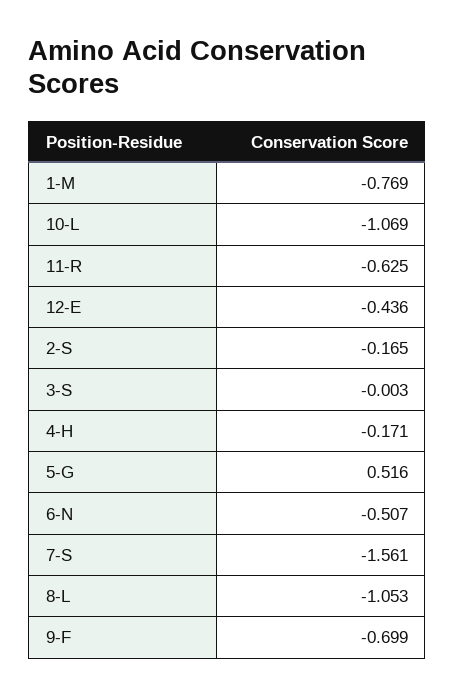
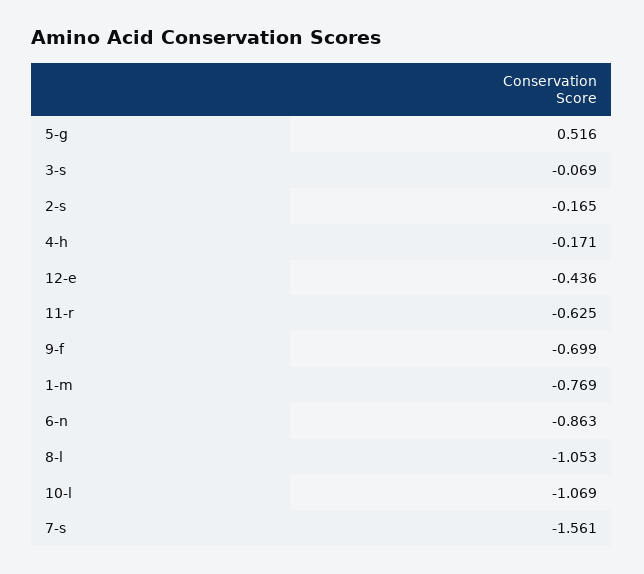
3-S: -0.003 -> -0.069
6-N: -0.507 -> -0.863

